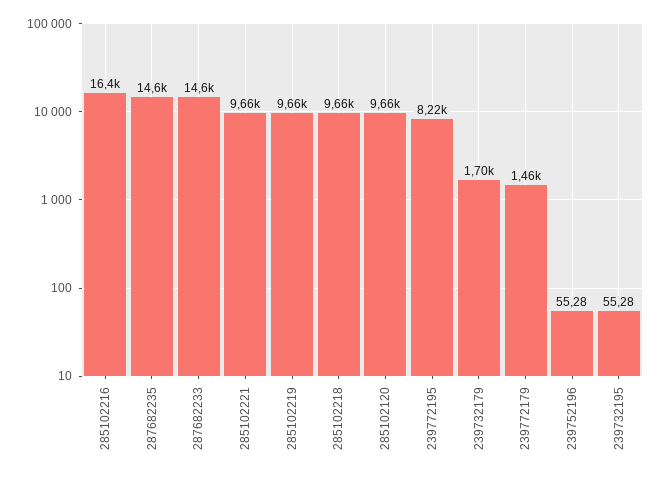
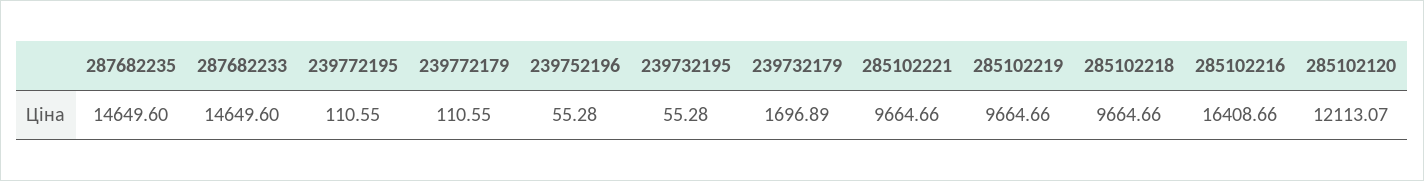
285102120: 9660 -> 12113.07
239772195: 8220 -> 110.55
239772179: 1460 -> 110.55

